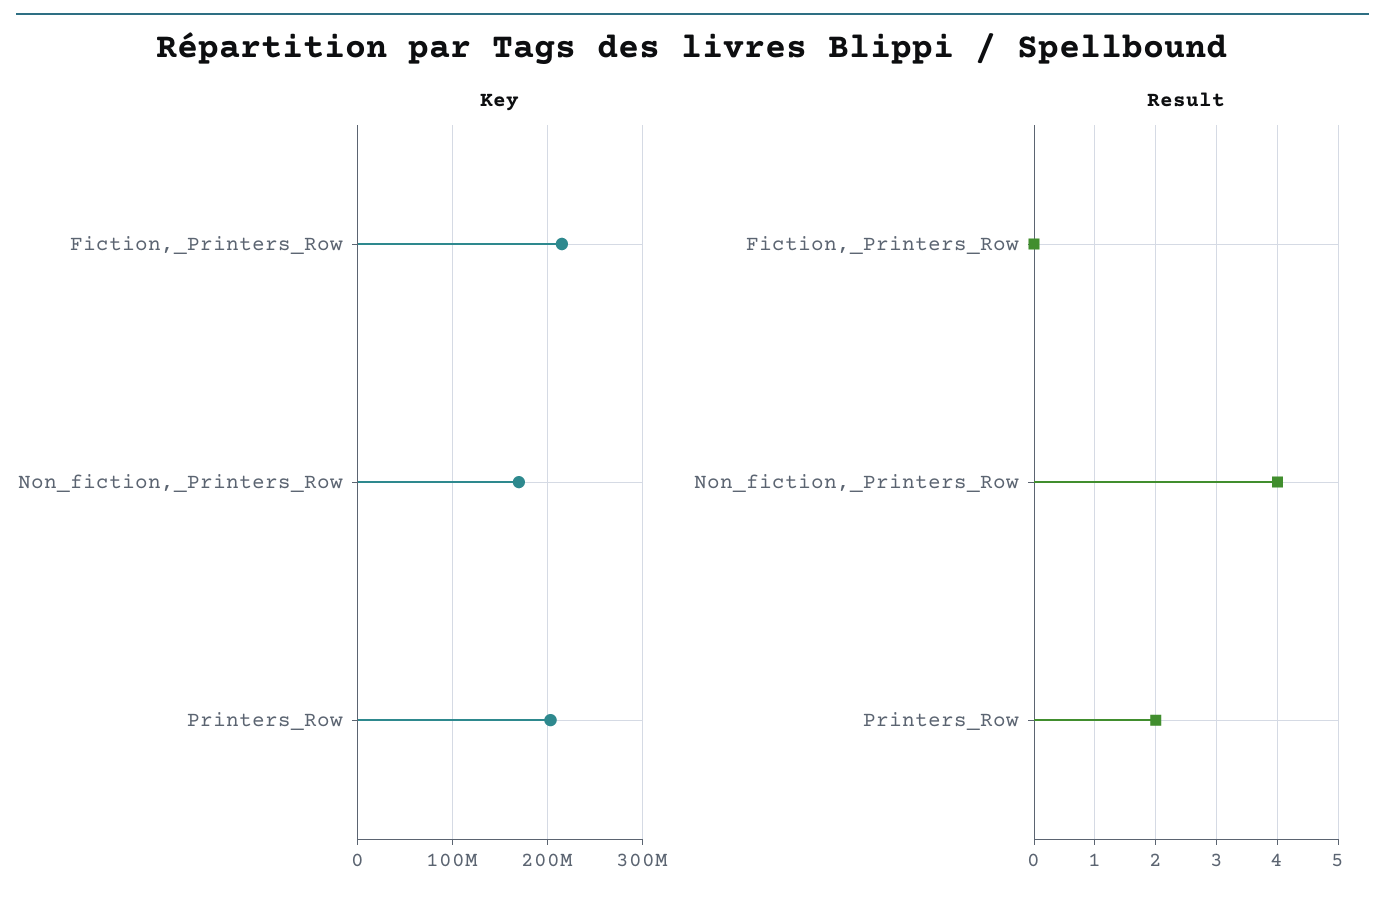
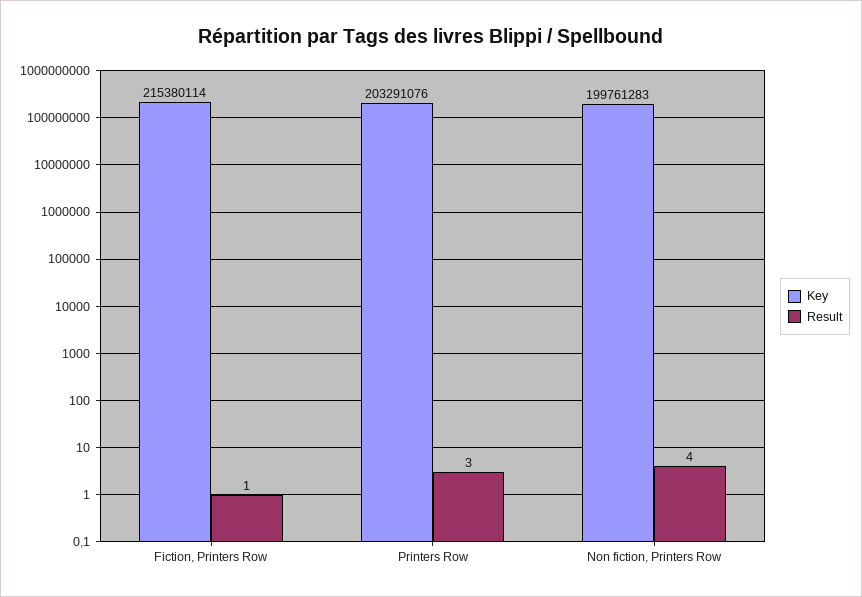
Key, Non_fiction,_Printers_Row: 170000000 -> 199761283
Result, Fiction,_Printers_Row: 0 -> 1
Result, Printers_Row: 2 -> 3

